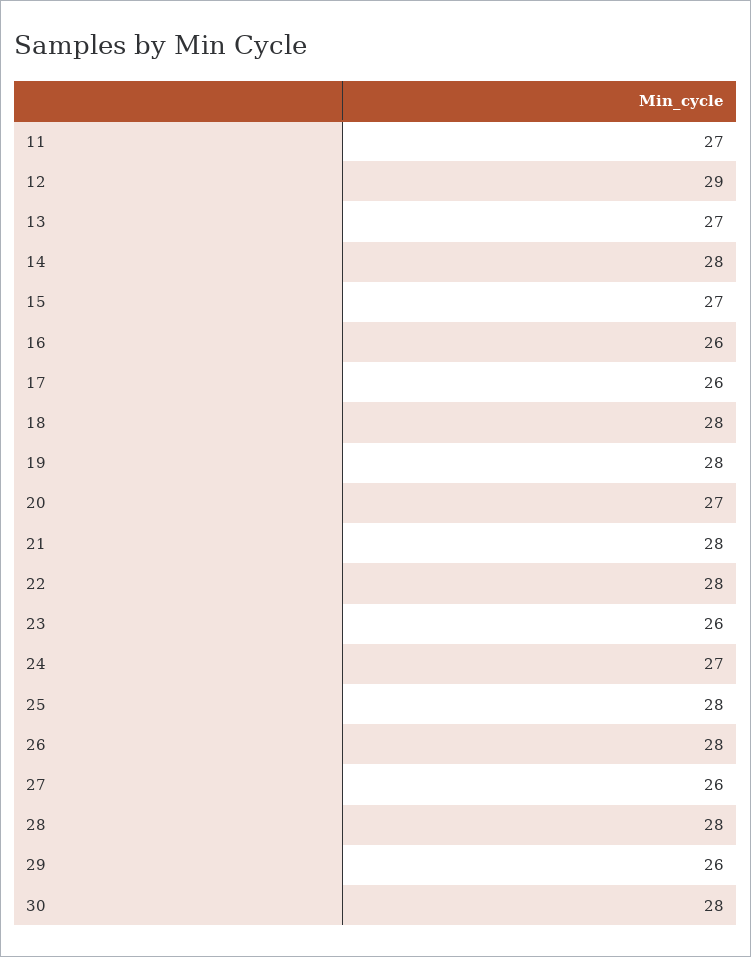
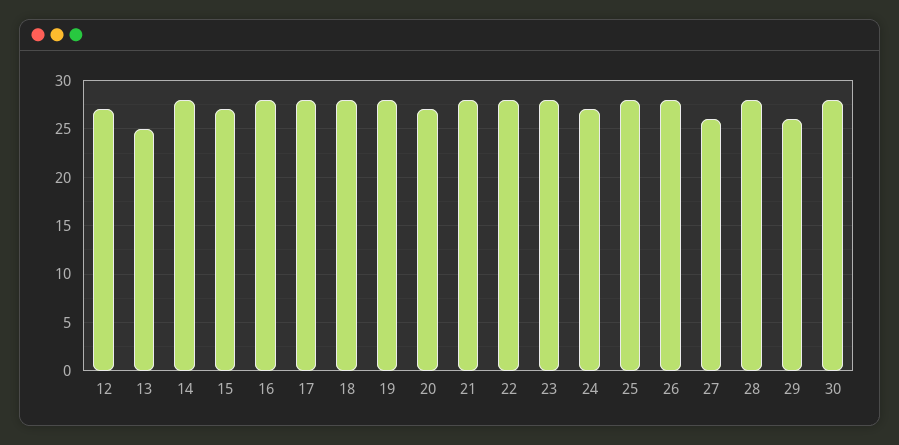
11: 27 -> none
12: 29 -> 27
13: 27 -> 25
16: 26 -> 28
17: 26 -> 28
23: 26 -> 28

